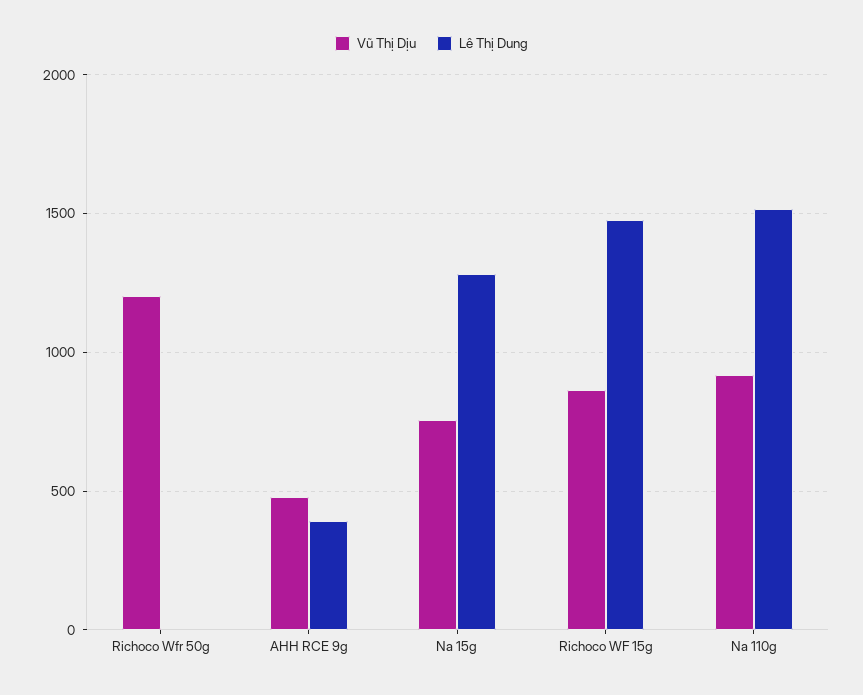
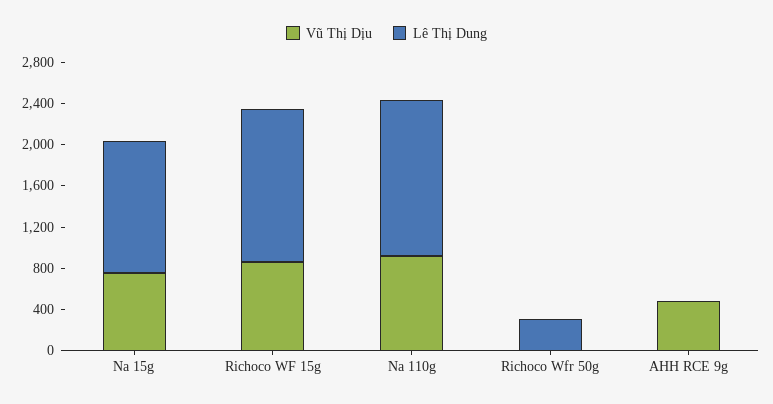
Vũ Thị Dịu, Richoco Wfr 50g: 1200 -> 0
Lê Thị Dung, Richoco Wfr 50g: 0 -> 300
Lê Thị Dung, AHH RCE 9g: 400 -> 0

